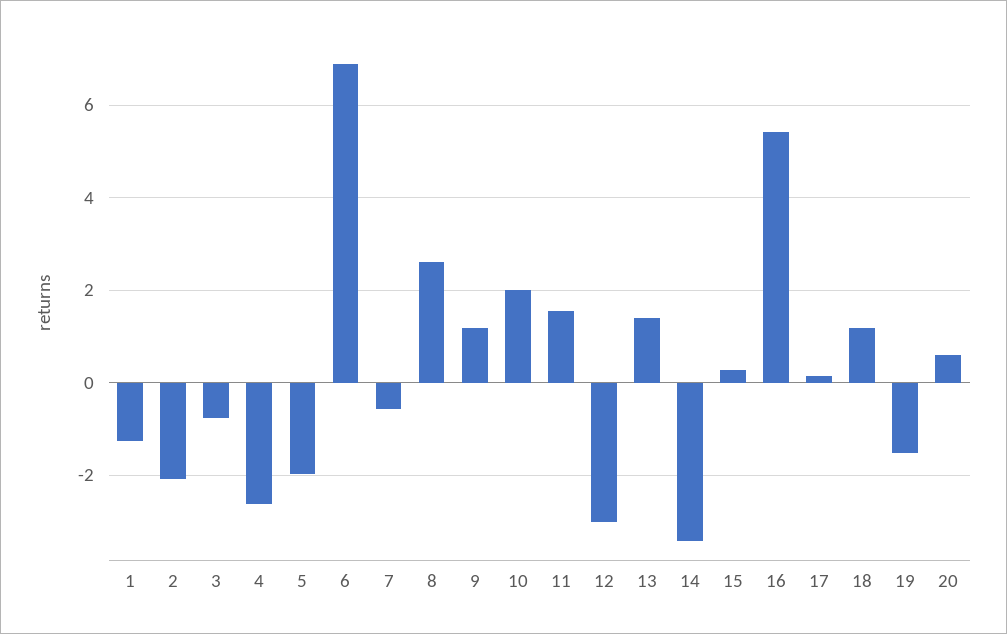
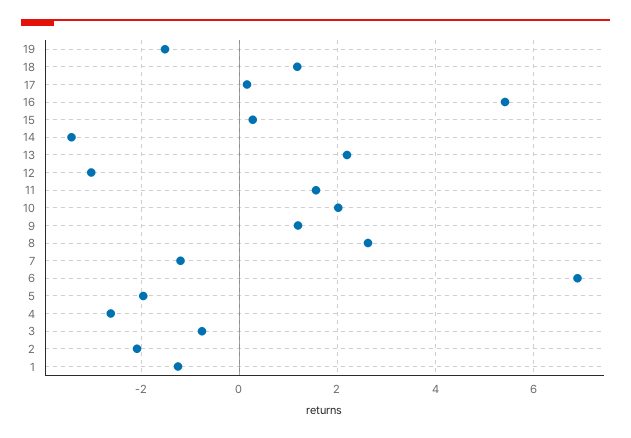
7: -0.6 -> -1.2
13: 1.4 -> 2.2
20: 0.6 -> none

